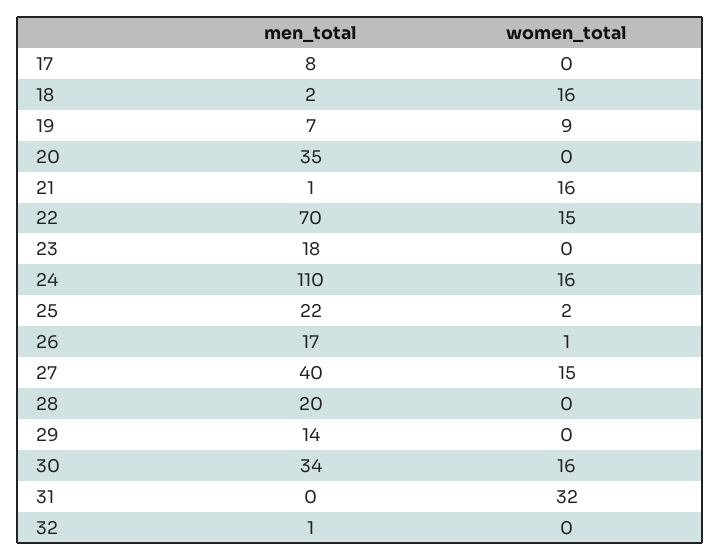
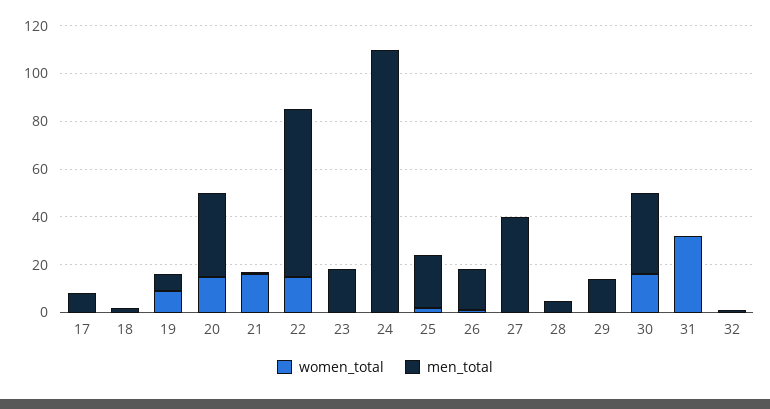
women_total, 18: 16 -> 0
women_total, 20: 0 -> 15
women_total, 24: 16 -> 0
women_total, 27: 15 -> 0
men_total, 28: 20 -> 5

